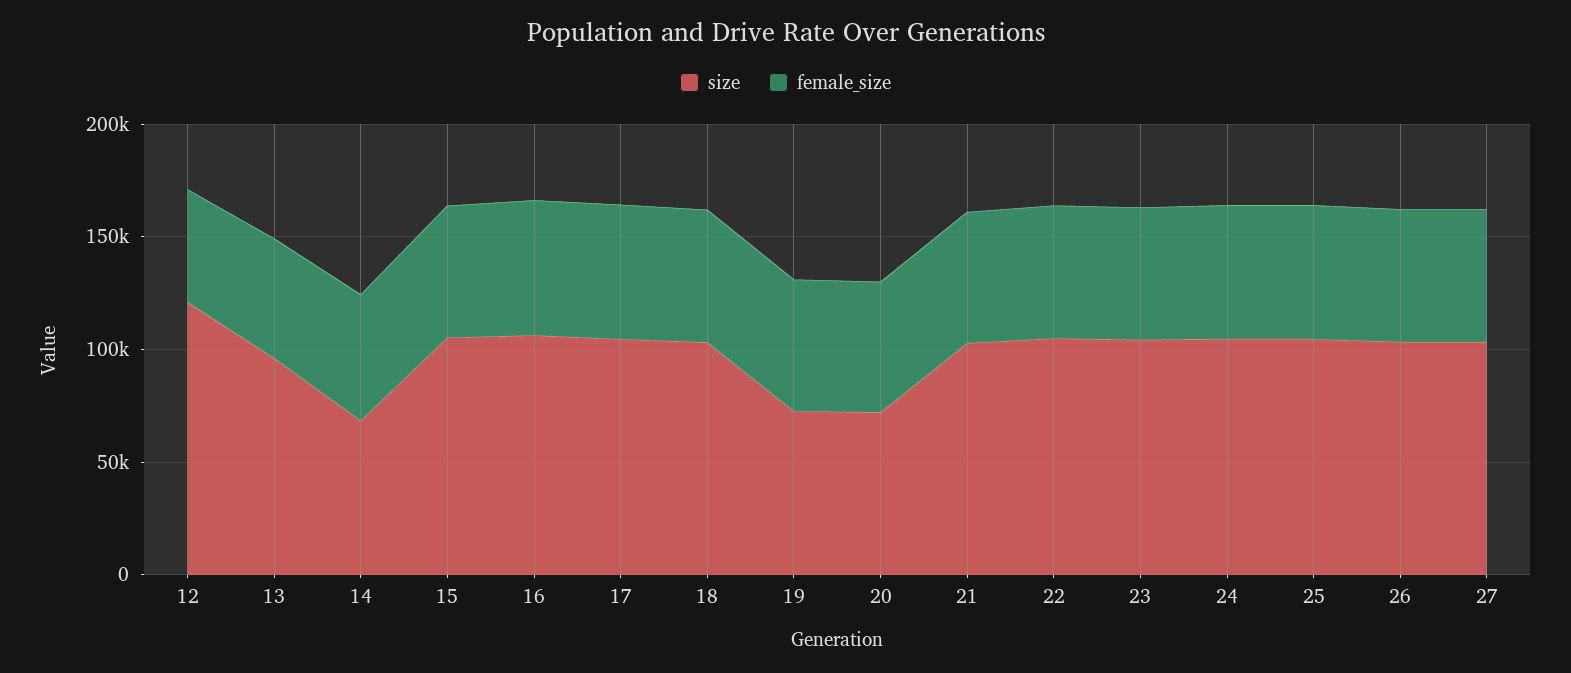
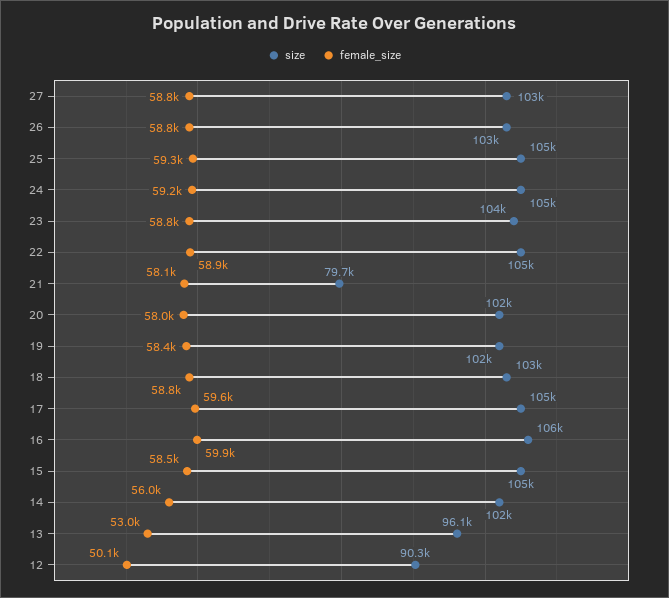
size, 12: 120000 -> 90300
size, 14: 70000 -> 102000
size, 19: 70000 -> 102000
size, 20: 70000 -> 102000
size, 21: 100000 -> 79700

